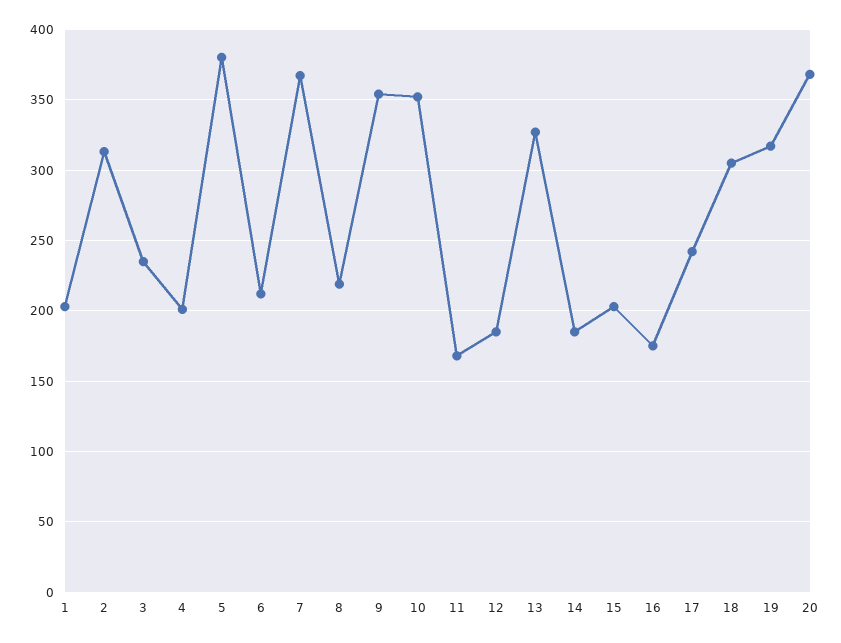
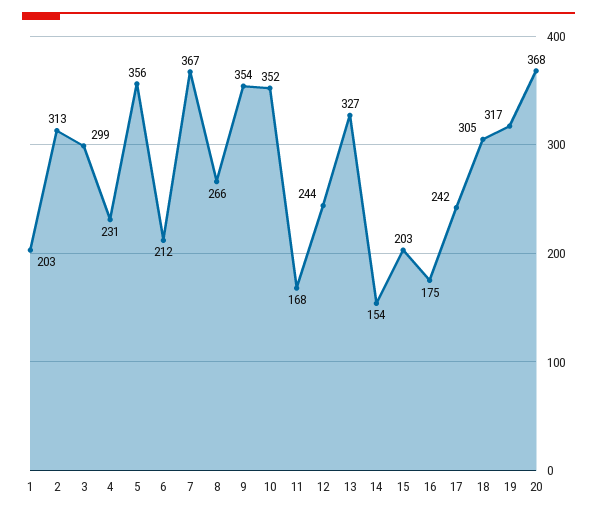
3: 235 -> 299
4: 200 -> 231
5: 380 -> 356
8: 220 -> 266
12: 185 -> 244
14: 185 -> 154

